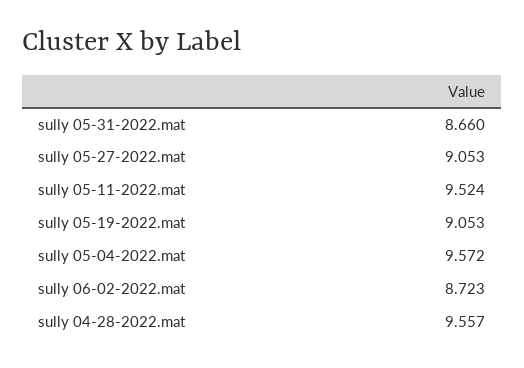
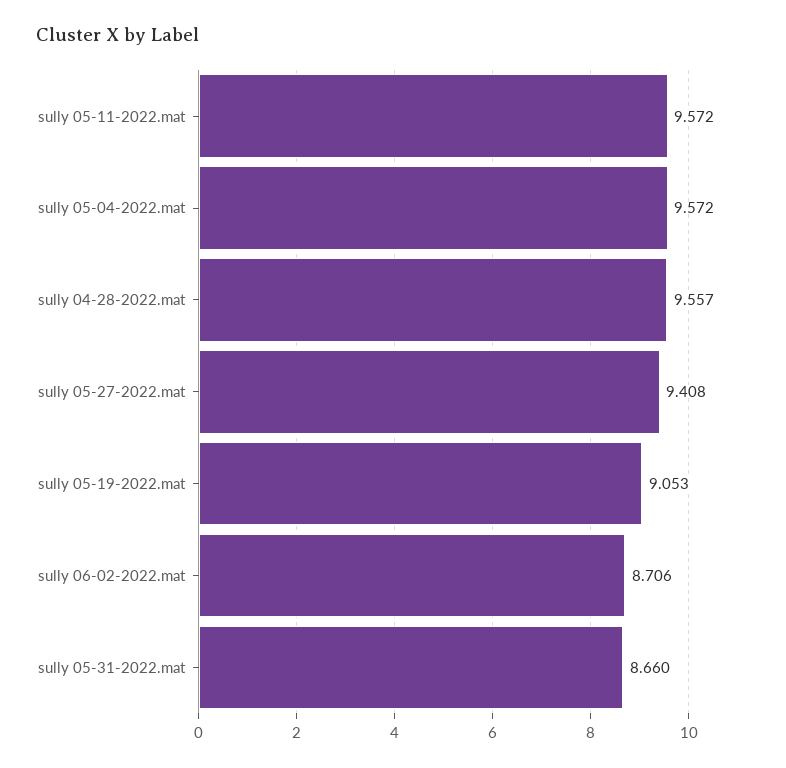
sully 05-27-2022.mat: 9.053 -> 9.408
sully 05-11-2022.mat: 9.524 -> 9.572
sully 06-02-2022.mat: 8.723 -> 8.706

